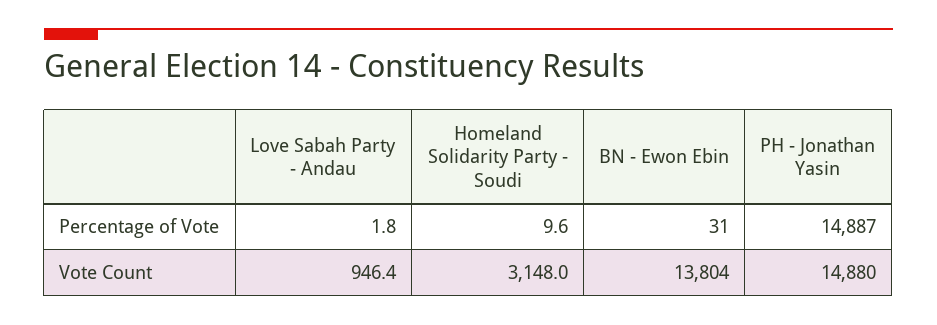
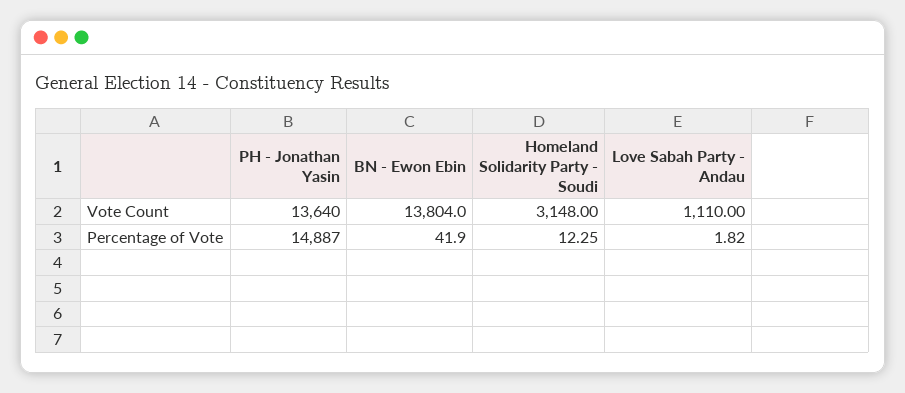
Homeland Solidarity Party - Soudi, Percentage of Vote: 9.6 -> 12.25
BN - Ewon Ebin, Percentage of Vote: 31 -> 41.9
Love Sabah Party - Andau, Vote Count: 946.4 -> 1110
PH - Jonathan Yasin, Vote Count: 14880 -> 13640

